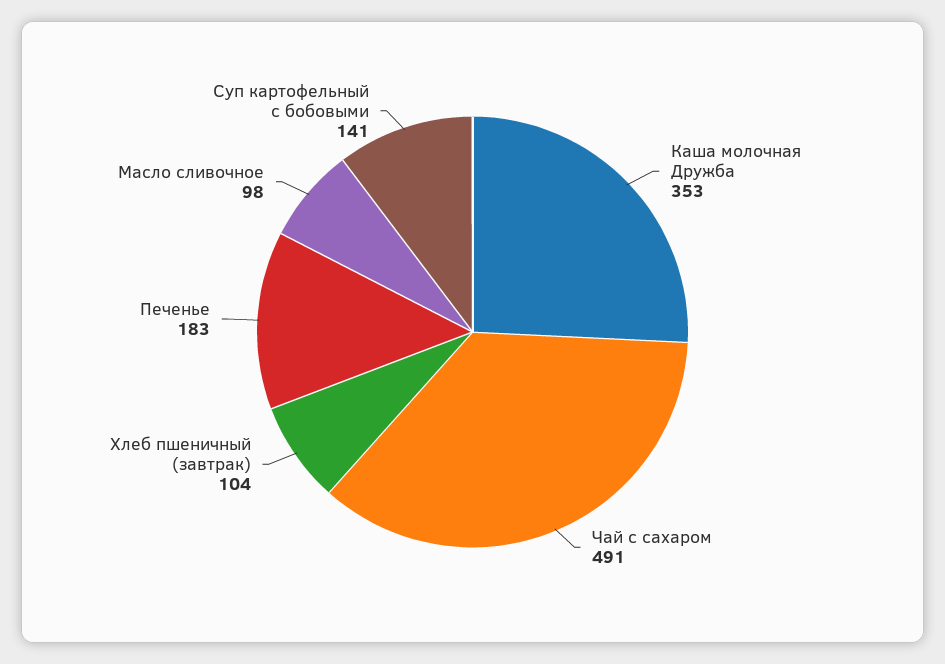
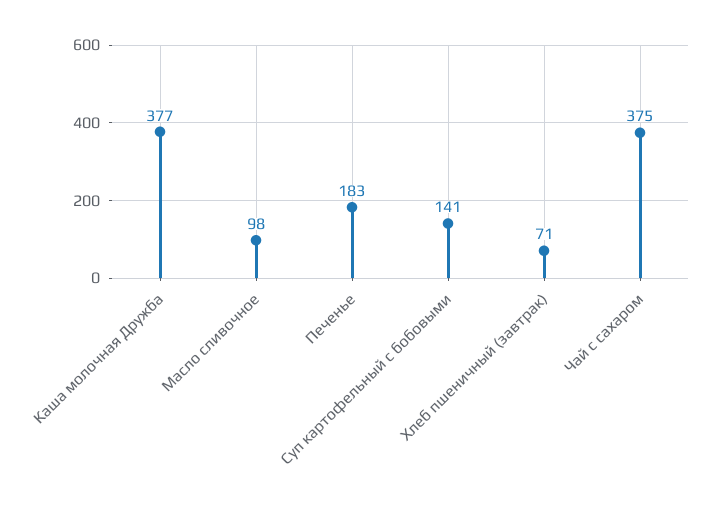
Каша молочная Дружба: 353 -> 377
Чай с сахаром: 491 -> 375
Хлеб пшеничный (завтрак): 104 -> 71

